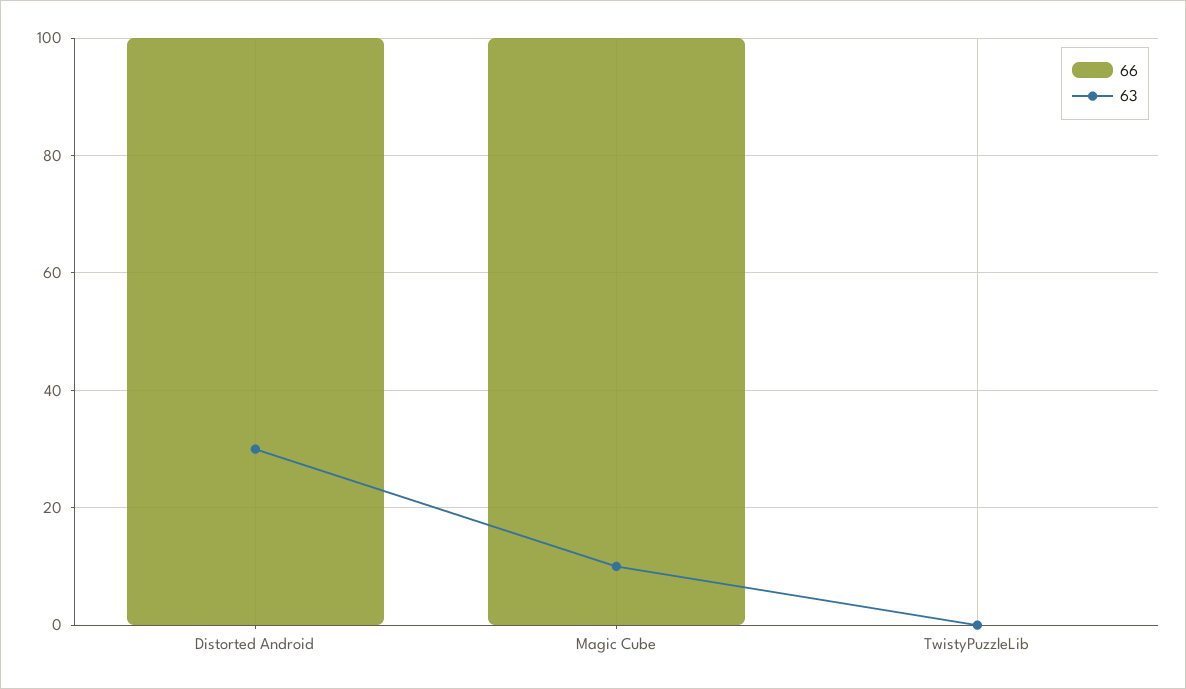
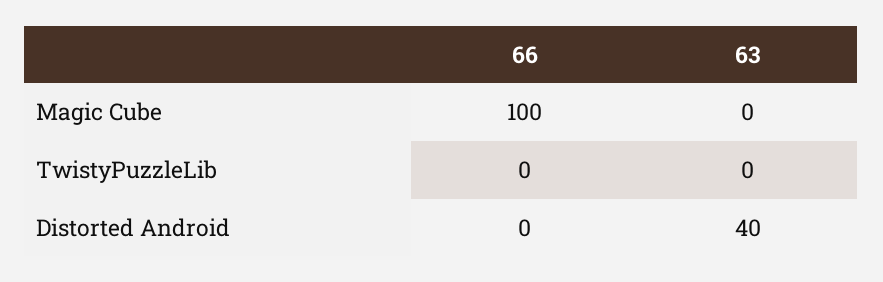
66, Distorted Android: 100 -> 0
63, Distorted Android: 30 -> 40
63, Magic Cube: 10 -> 0

